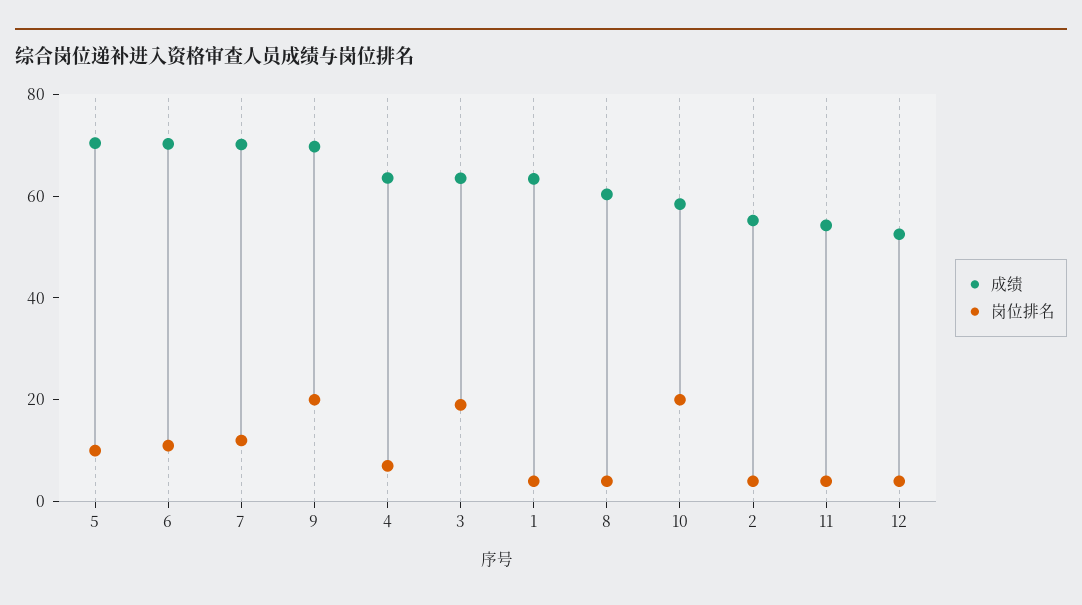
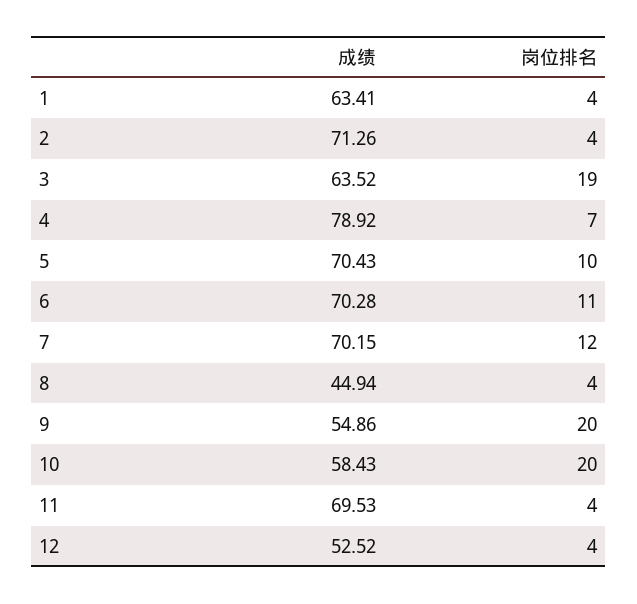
成绩, 9: 70 -> 54.86
成绩, 4: 65 -> 78.92
成绩, 8: 60 -> 44.94
成绩, 2: 55 -> 71.26
成绩, 11: 55 -> 69.53

